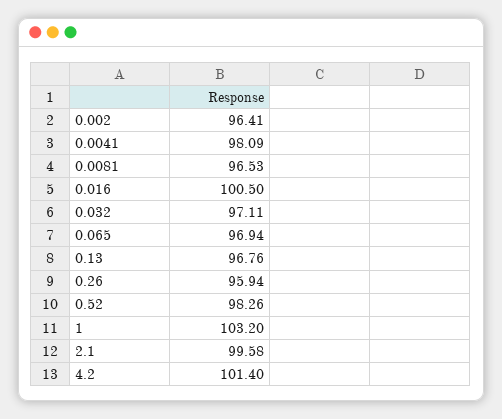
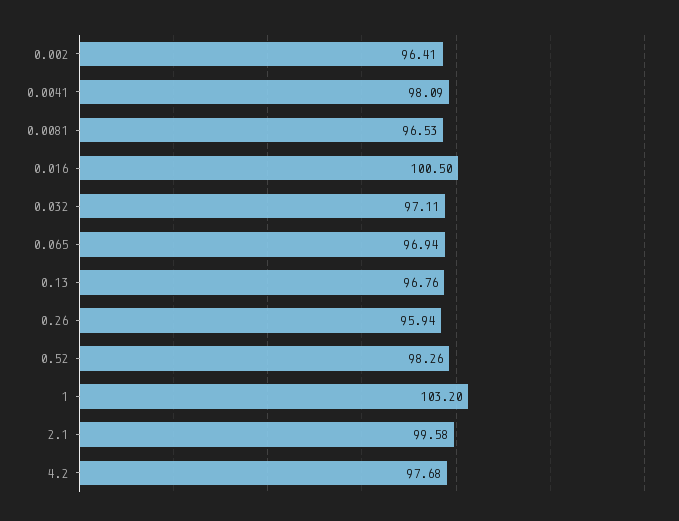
4.2: 101.4 -> 97.68

